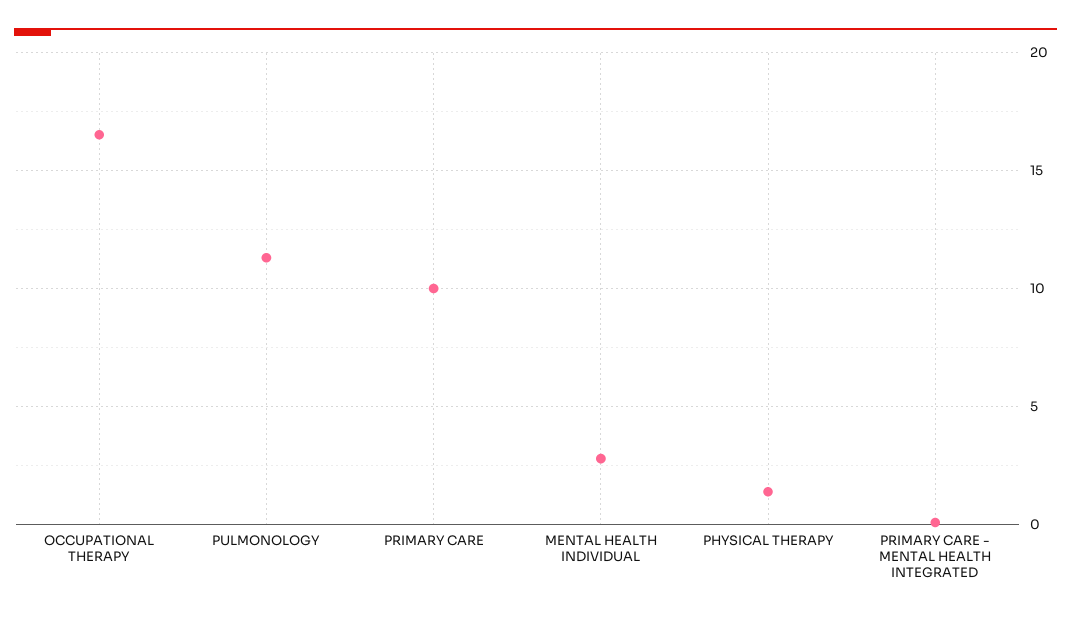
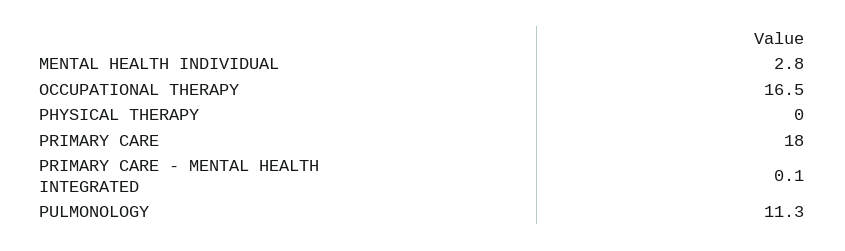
PRIMARY CARE: 10 -> 18
PHYSICAL THERAPY: 1.5 -> 0

